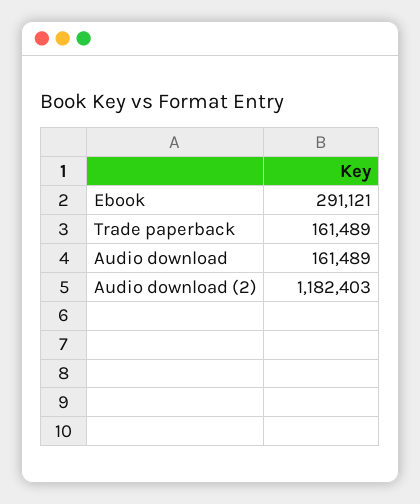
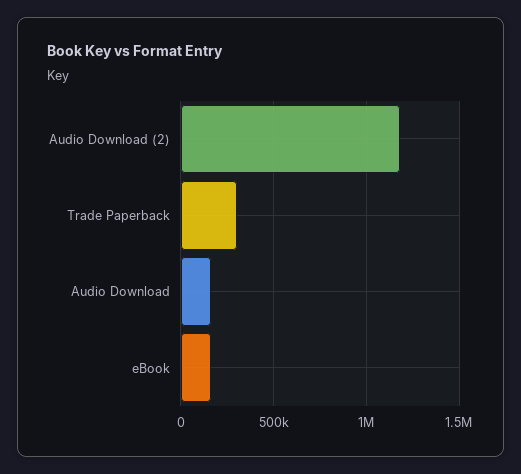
Ebook: 291121 -> 150000
Trade paperback: 161489 -> 300000

